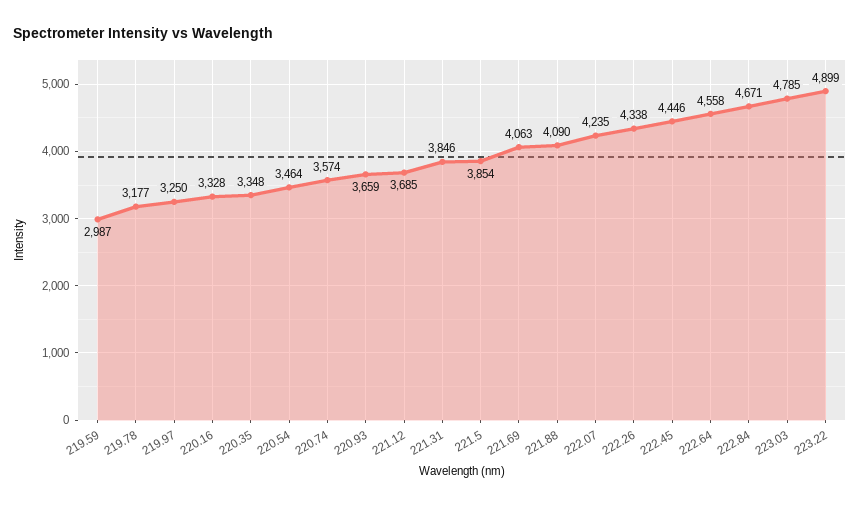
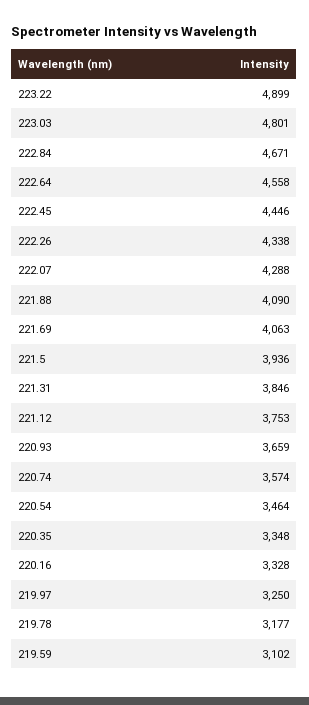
219.59: 2987 -> 3102
221.12: 3685 -> 3753
221.5: 3854 -> 3936
222.07: 4235 -> 4288
223.03: 4785 -> 4801

